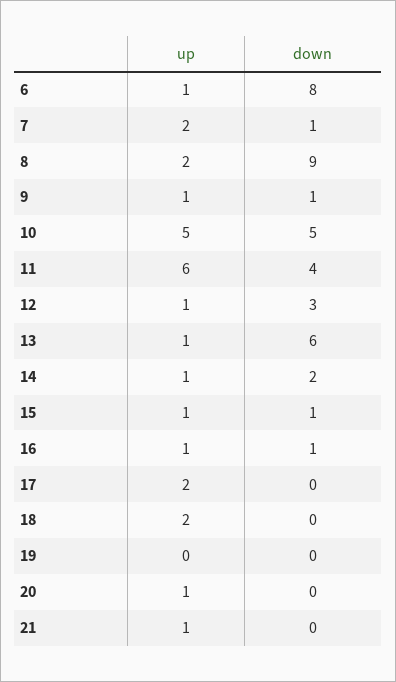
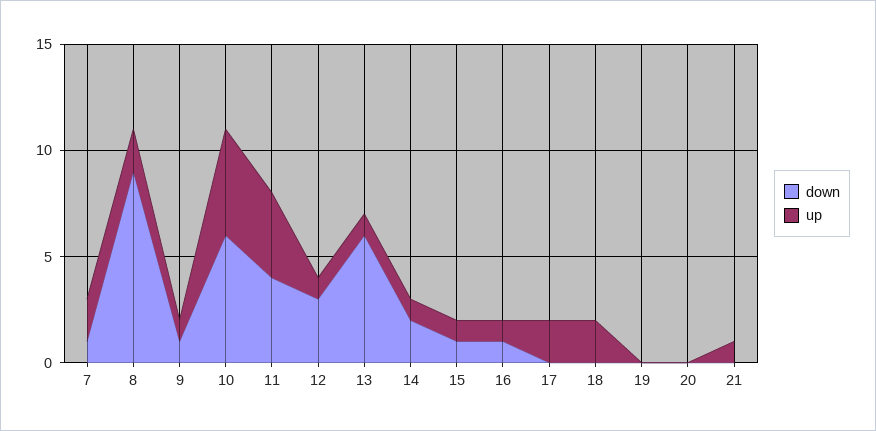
up, 6: 1 -> none
down, 6: 8 -> none
down, 10: 5 -> 6
up, 11: 6 -> 4
up, 20: 1 -> 0

